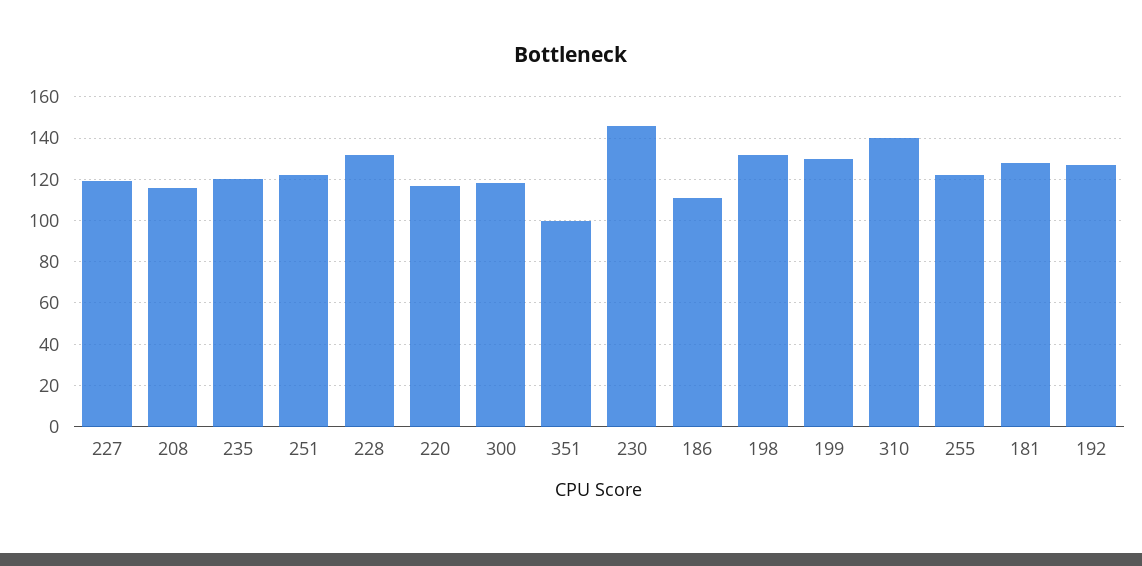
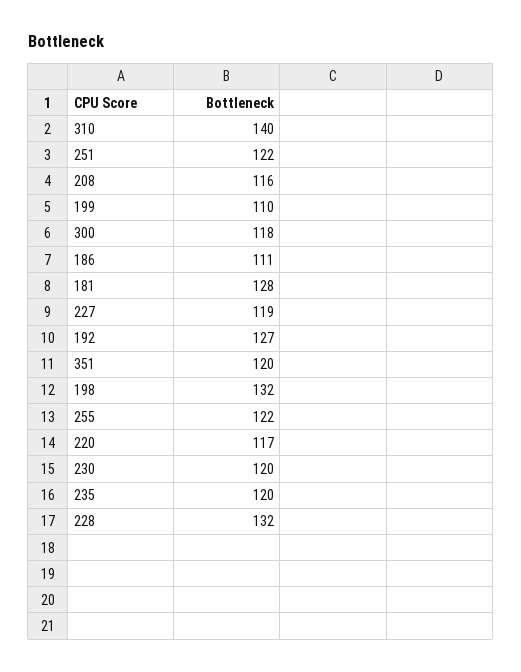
351: 100 -> 120
230: 145 -> 120
199: 130 -> 110

